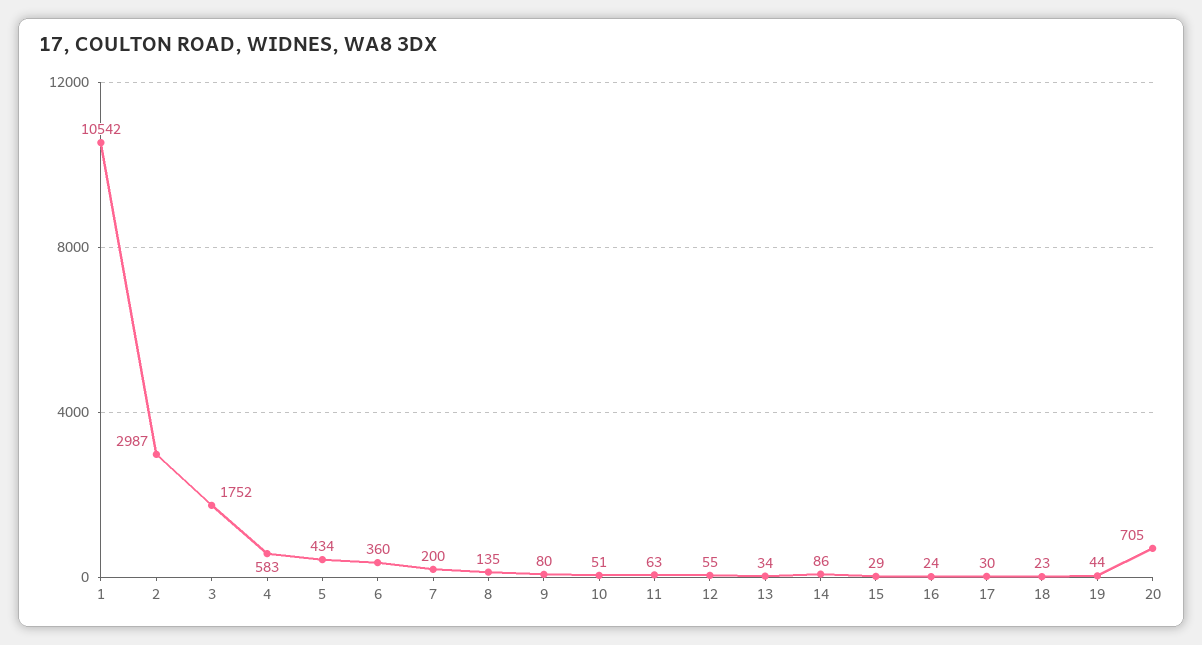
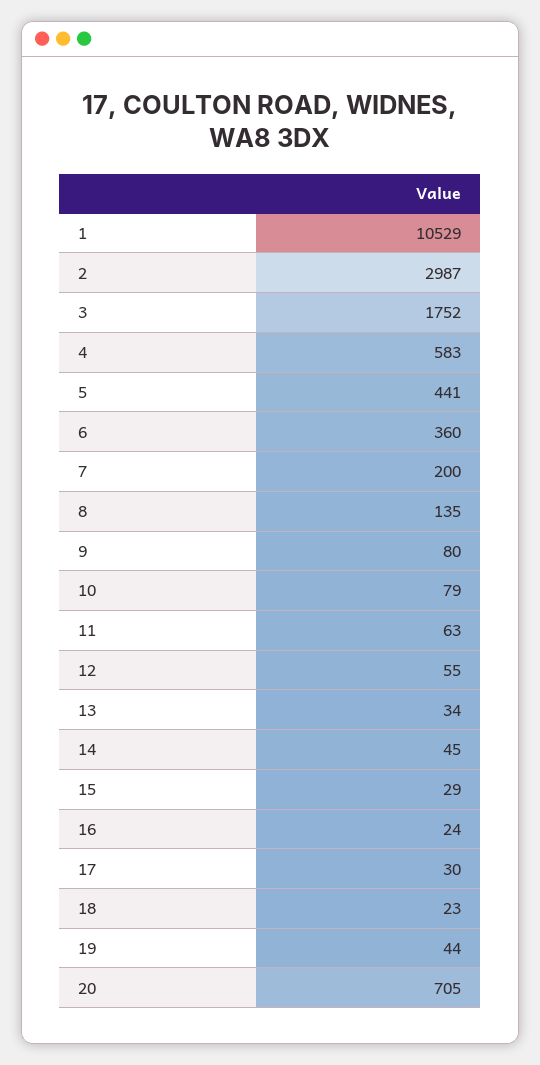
1: 10542 -> 10529
5: 434 -> 441
10: 51 -> 79
14: 86 -> 45

